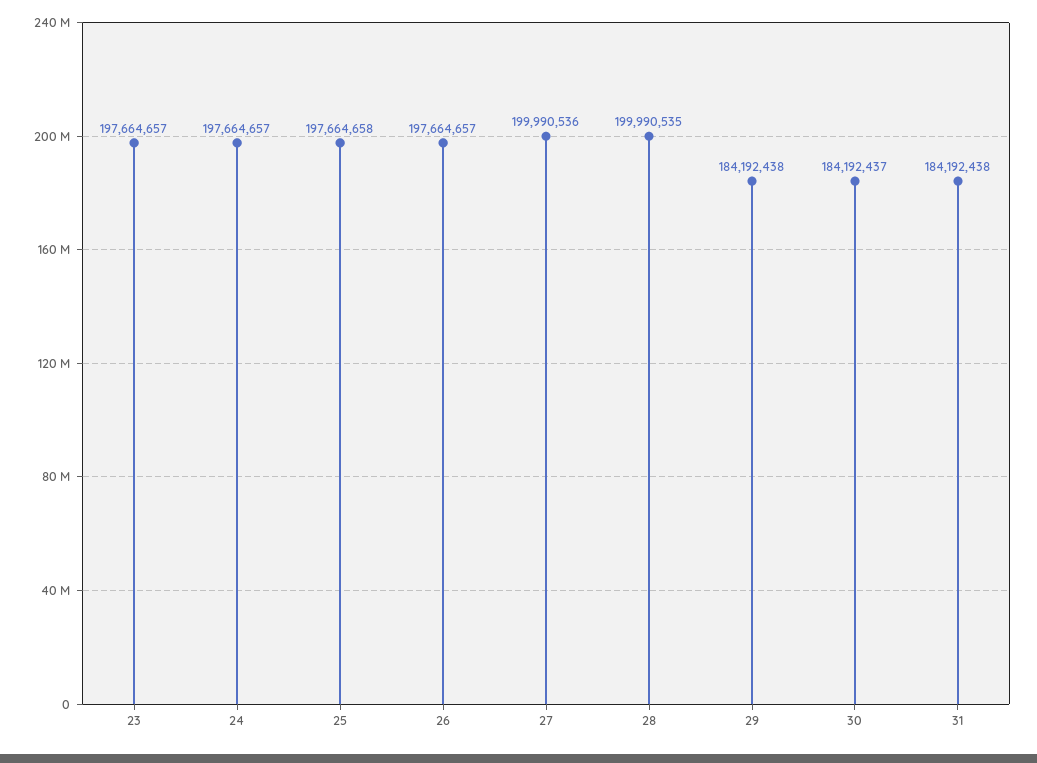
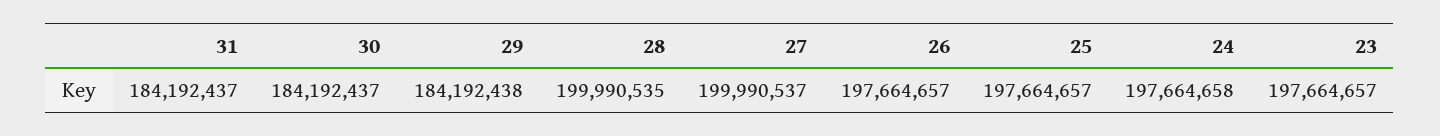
24: 197664657 -> 197664658
25: 197664658 -> 197664657
27: 199990536 -> 199990537
31: 184192438 -> 184192437

